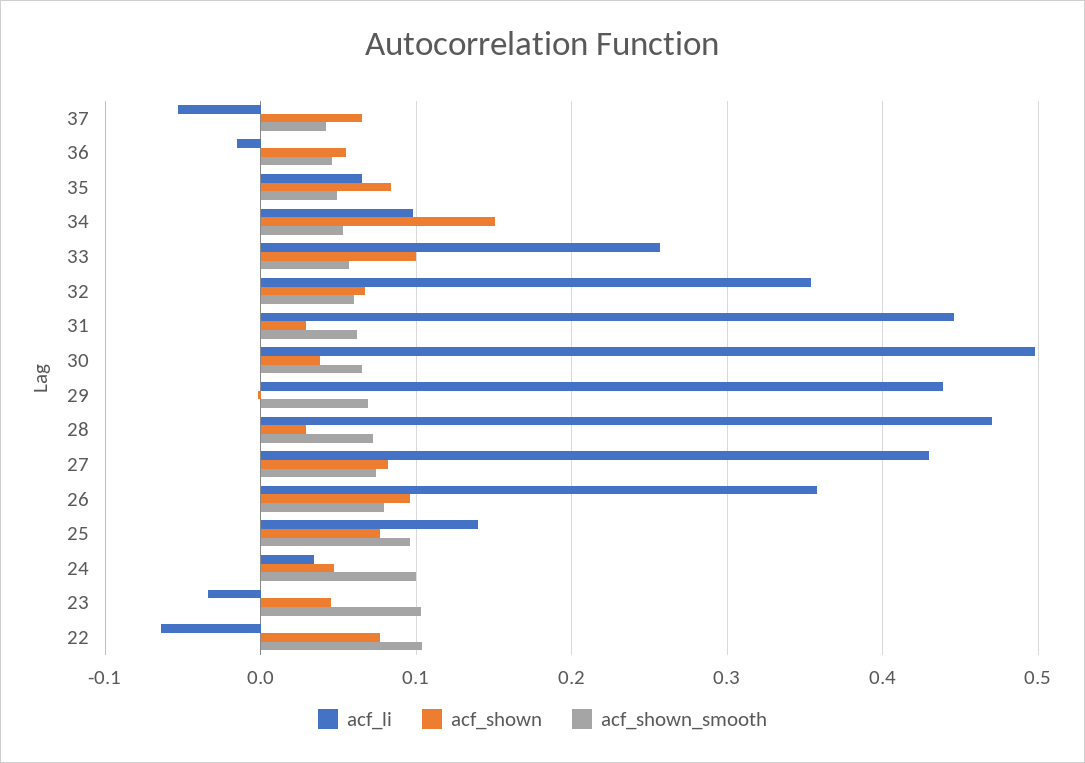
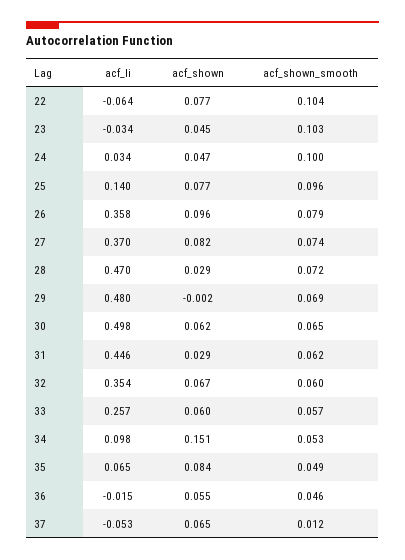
acf_shown_smooth, 37: 0.04 -> 0.012
acf_shown, 33: 0.1 -> 0.06
acf_shown, 30: 0.04 -> 0.062
acf_li, 29: 0.44 -> 0.48
acf_li, 27: 0.43 -> 0.37

